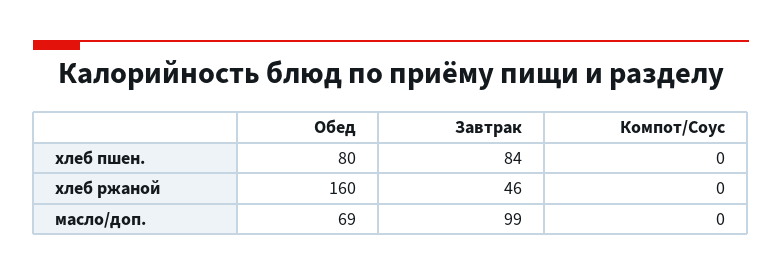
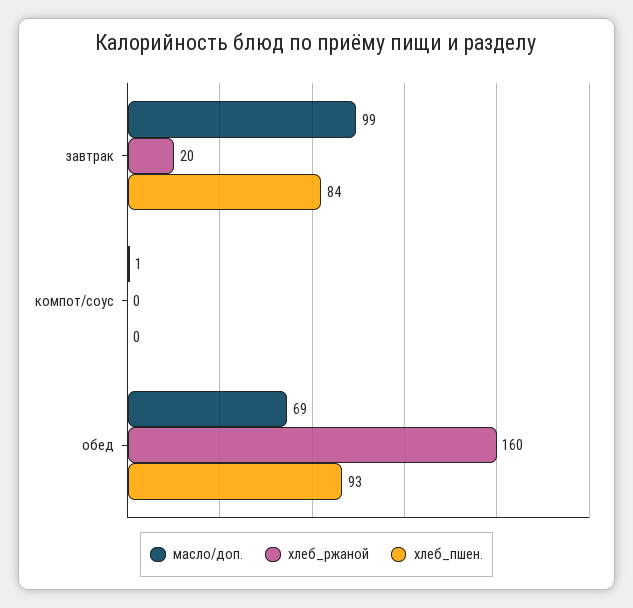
хлеб пшен., Обед: 80 -> 93
хлеб ржаной, Завтрак: 46 -> 20
масло/доп., Компот/Соус: 0 -> 1

